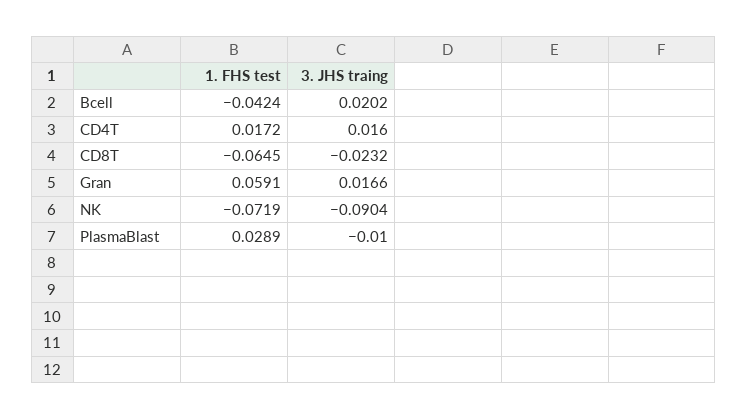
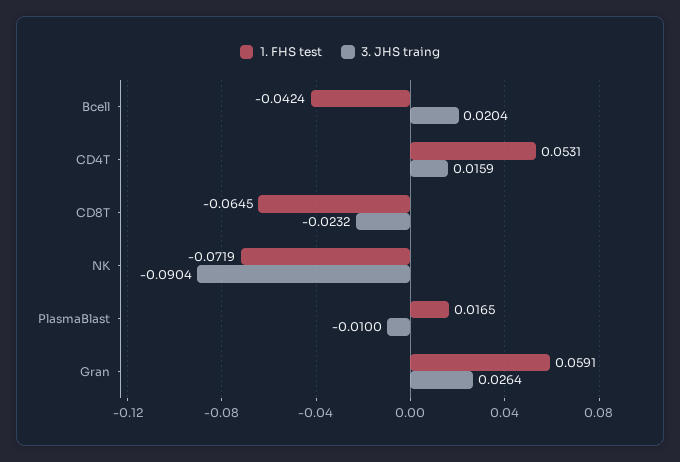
3. JHS traing, Bcell: 0.0202 -> 0.0204
1. FHS test, CD4T: 0.0172 -> 0.0531
3. JHS traing, CD4T: 0.016 -> 0.0159
3. JHS traing, Gran: 0.0166 -> 0.0264
1. FHS test, PlasmaBlast: 0.0289 -> 0.0165

